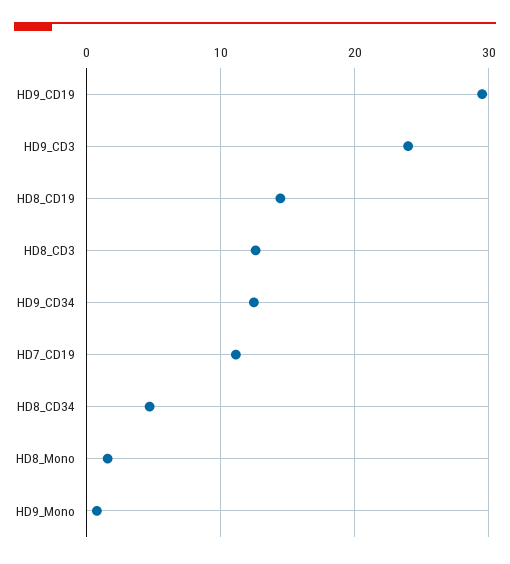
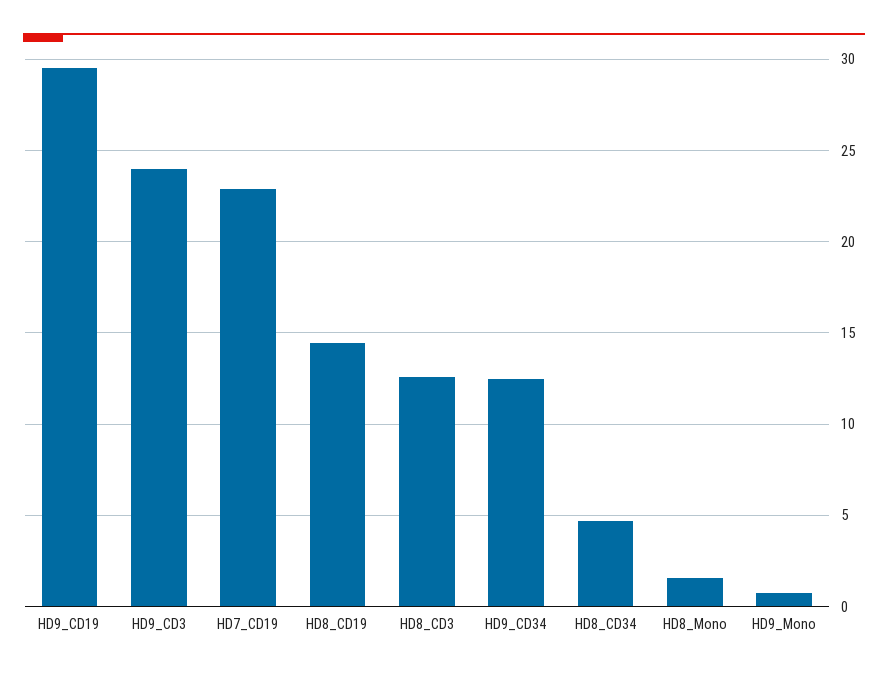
HD7_CD19: 11 -> 23

